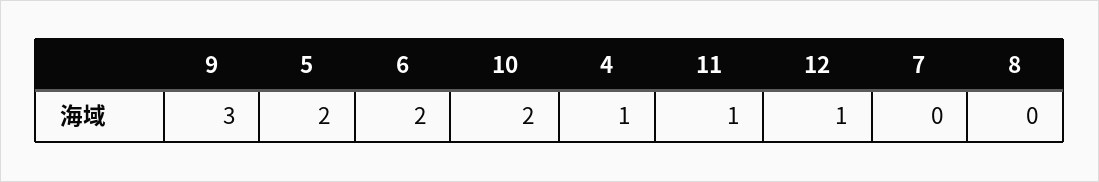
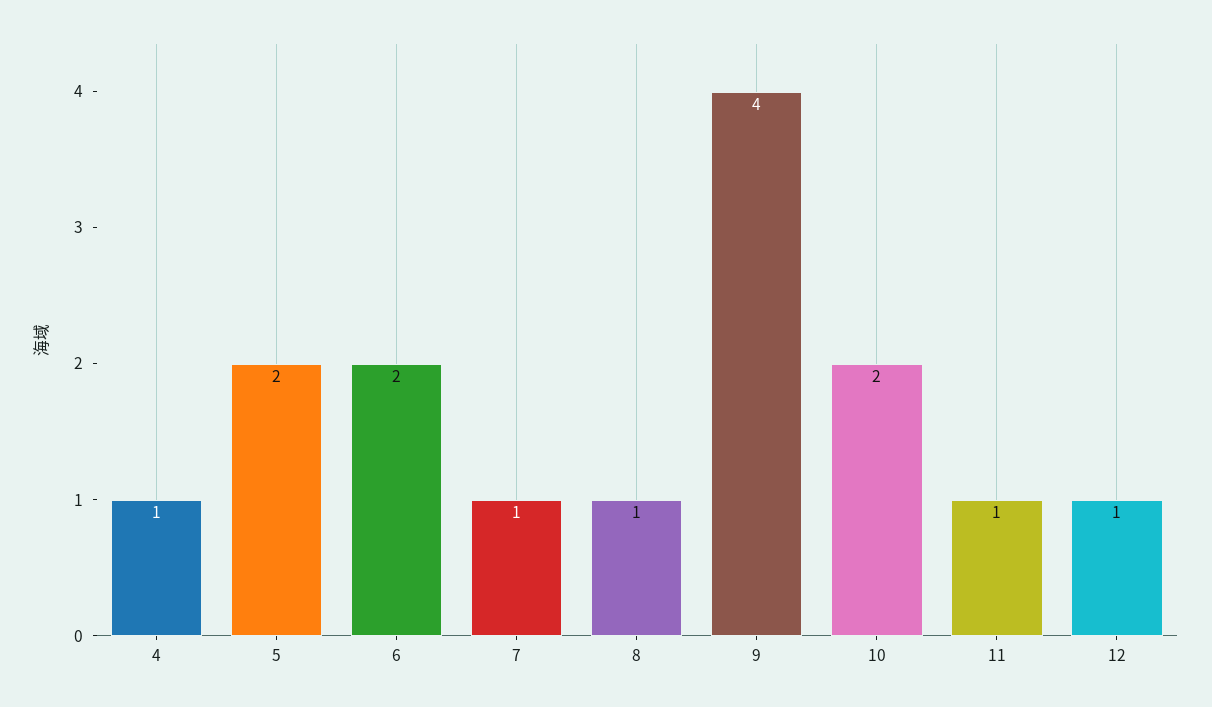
9: 3 -> 4
7: 0 -> 1
8: 0 -> 1

